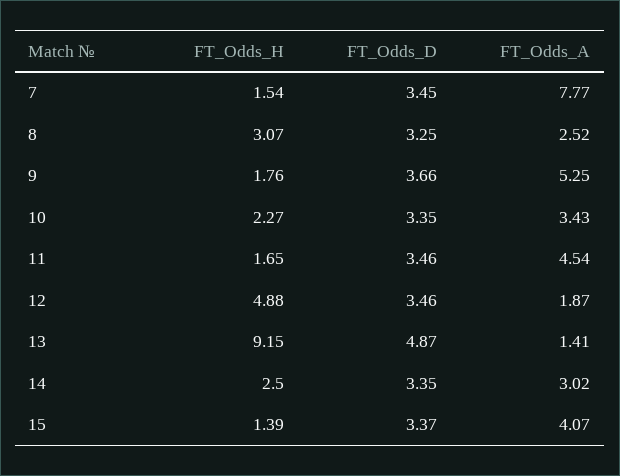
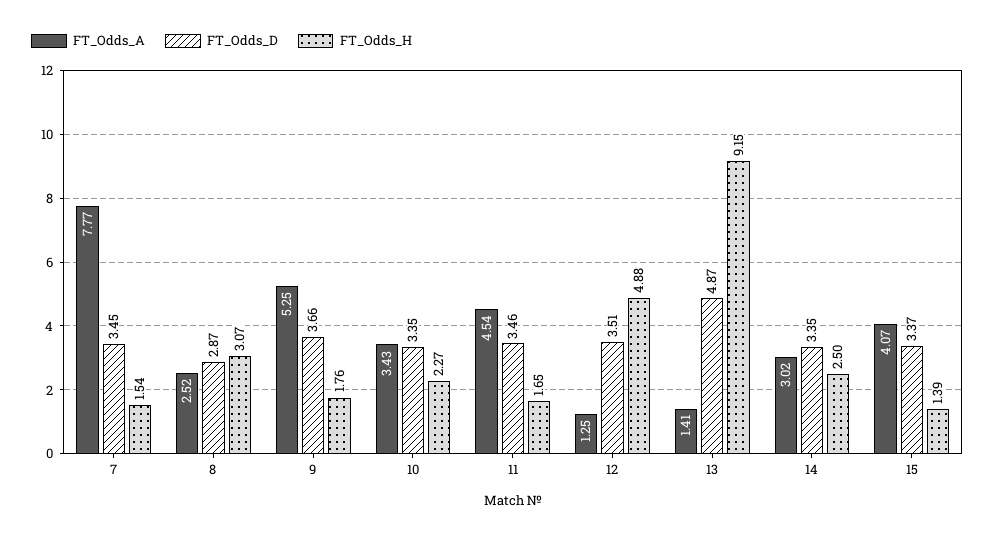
FT_Odds_D, 8: 3.25 -> 2.87
FT_Odds_D, 12: 3.46 -> 3.51
FT_Odds_A, 12: 1.87 -> 1.25

